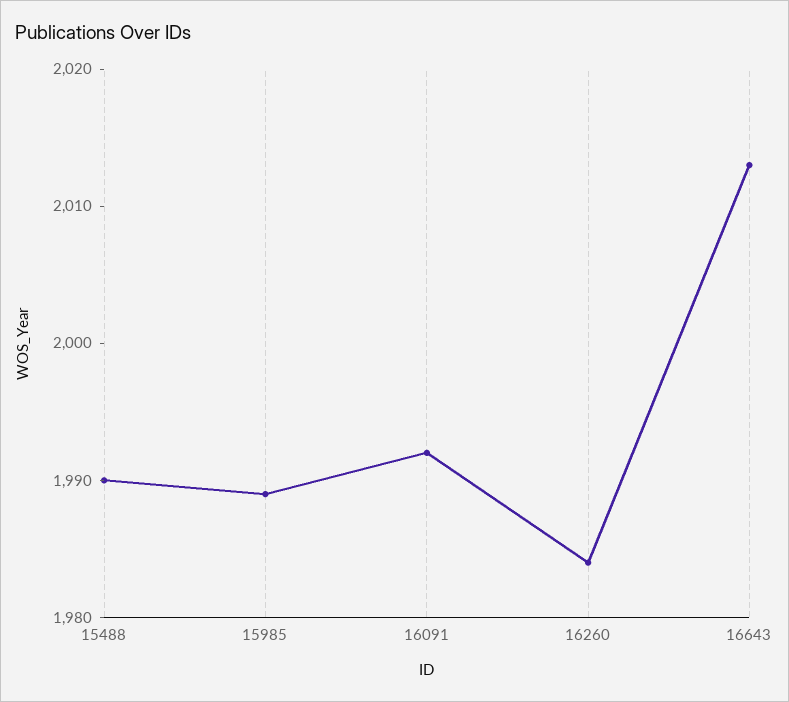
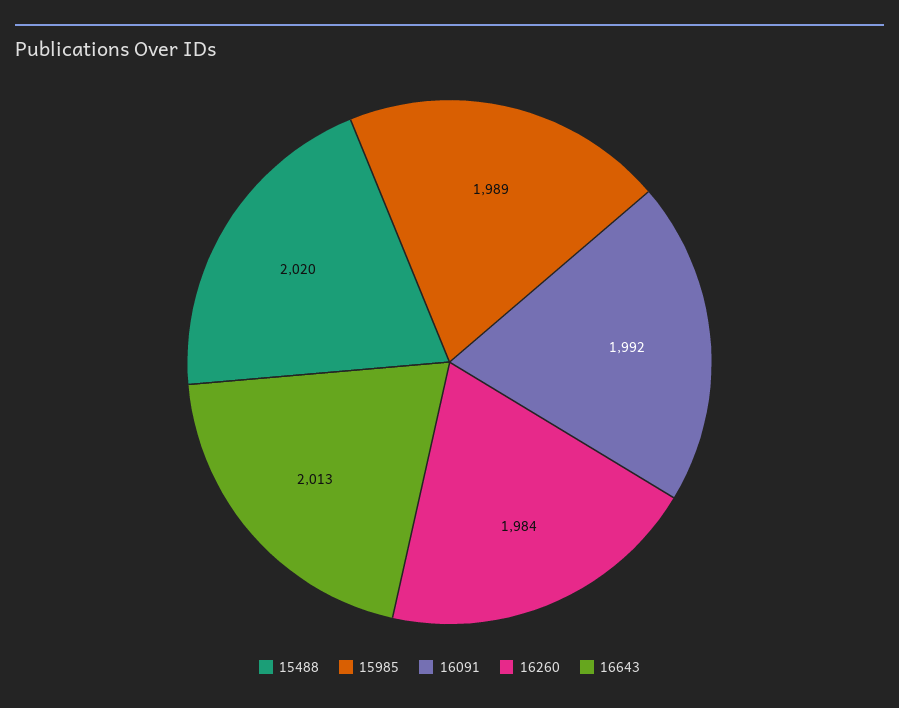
15488: 1990 -> 2020

